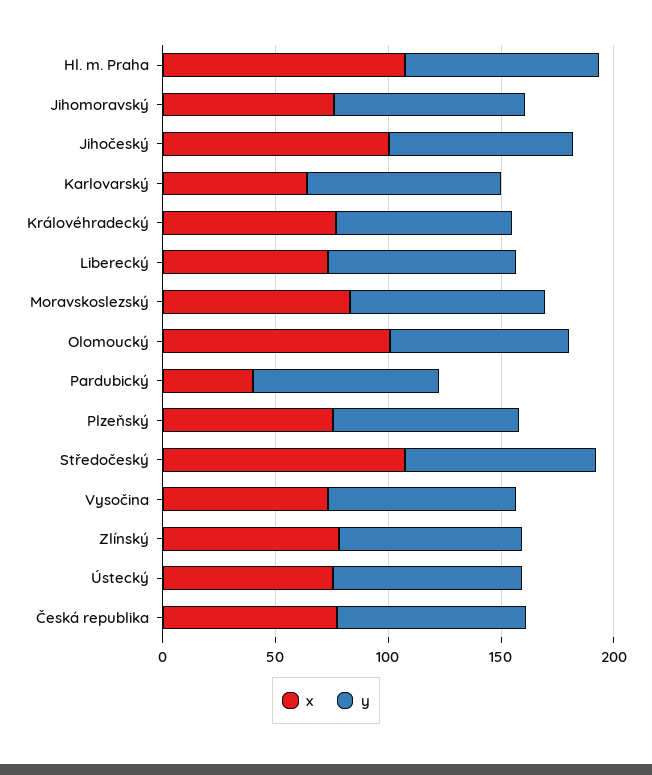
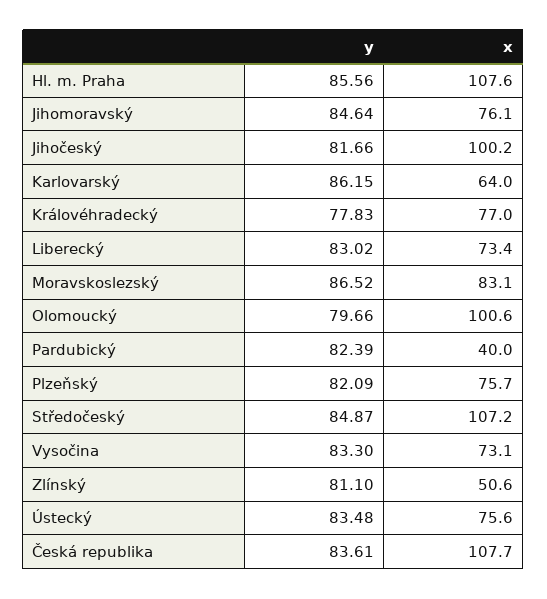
x, Zlínský: 80 -> 50.6
x, Česká republika: 80 -> 107.7

